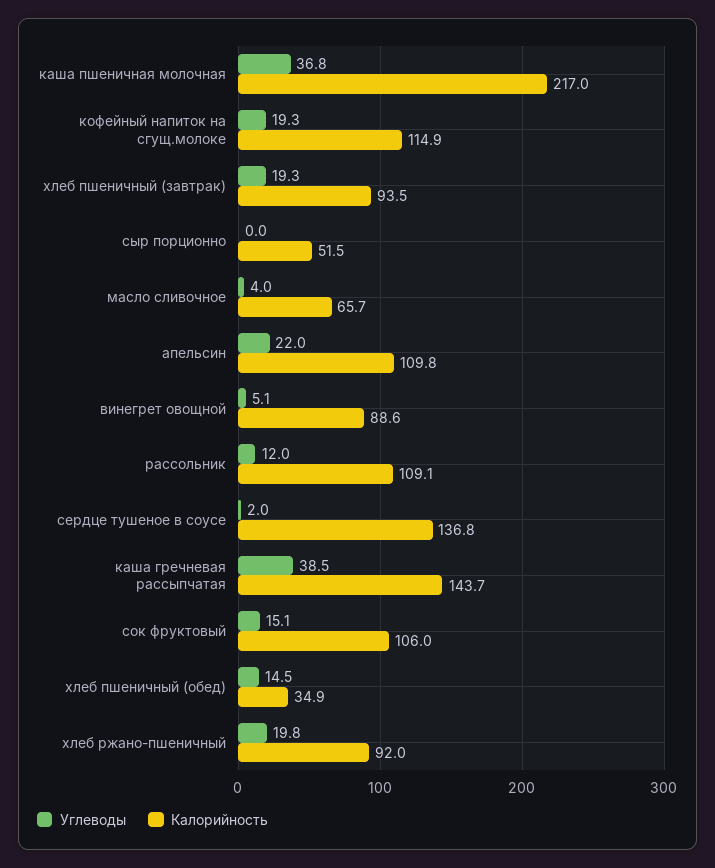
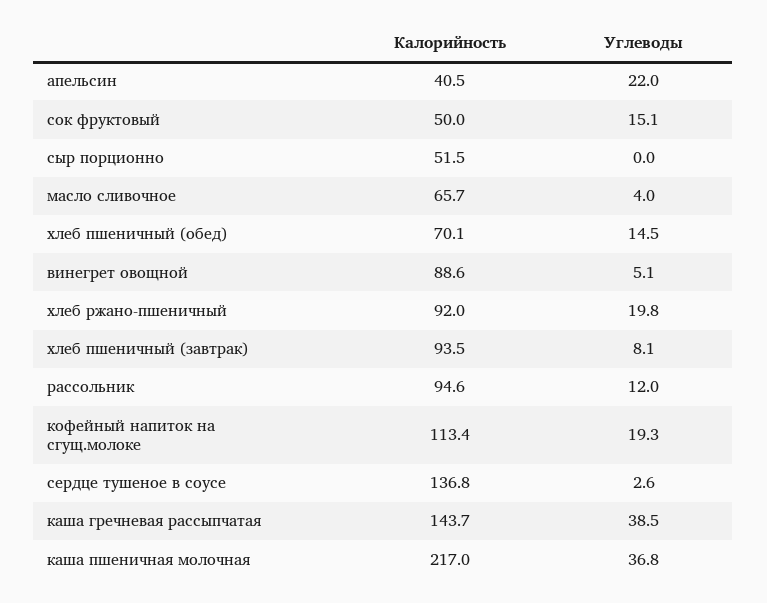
Калорийность, кофейный напиток на сгущ.молоке: 114.9 -> 113.4
Углеводы, хлеб пшеничный (завтрак): 19.3 -> 8.1
Калорийность, апельсин: 109.8 -> 40.5
Калорийность, рассольник: 109.1 -> 94.6
Углеводы, сердце тушеное в соусе: 2 -> 2.6
Калорийность, сок фруктовый: 106 -> 50
Калорийность, хлеб пшеничный (обед): 34.9 -> 70.1

